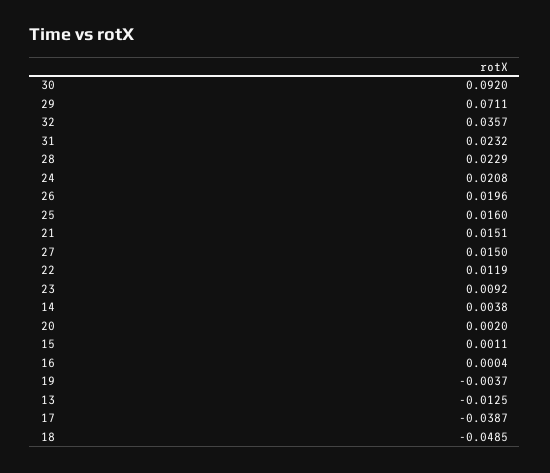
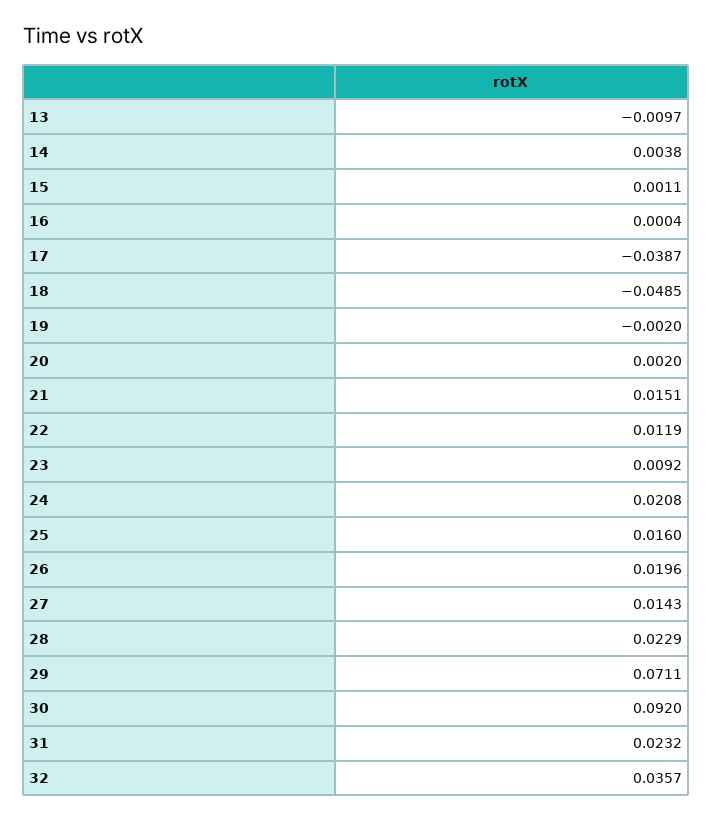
27: 0.015 -> 0.0143
19: -0.0037 -> -0.002
13: -0.0125 -> -0.0097

